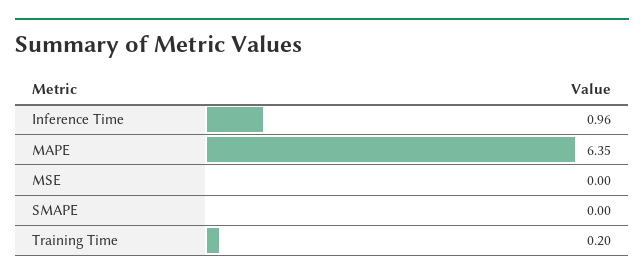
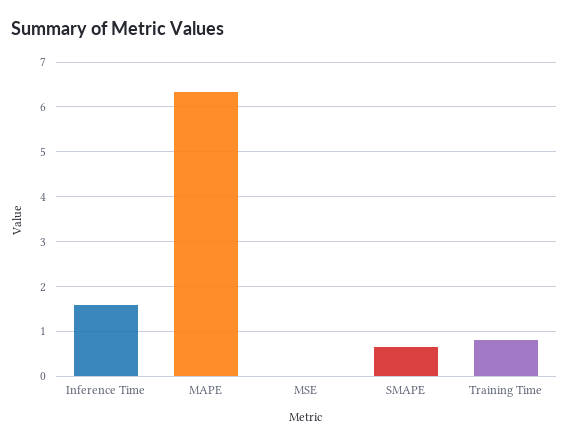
Inference Time: 0.96 -> 1.6
SMAPE: 0 -> 0.6
Training Time: 0.2 -> 0.8

